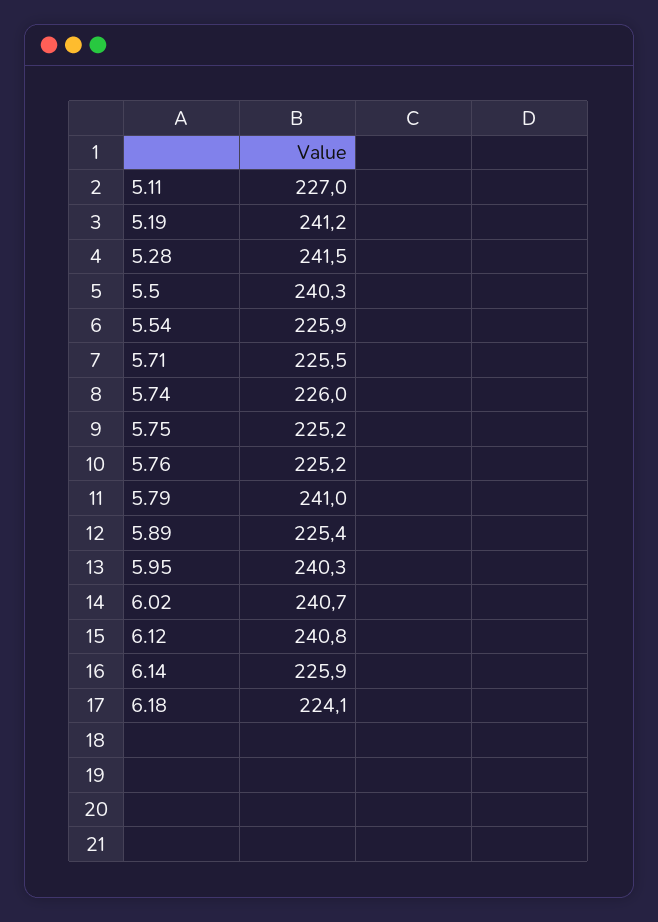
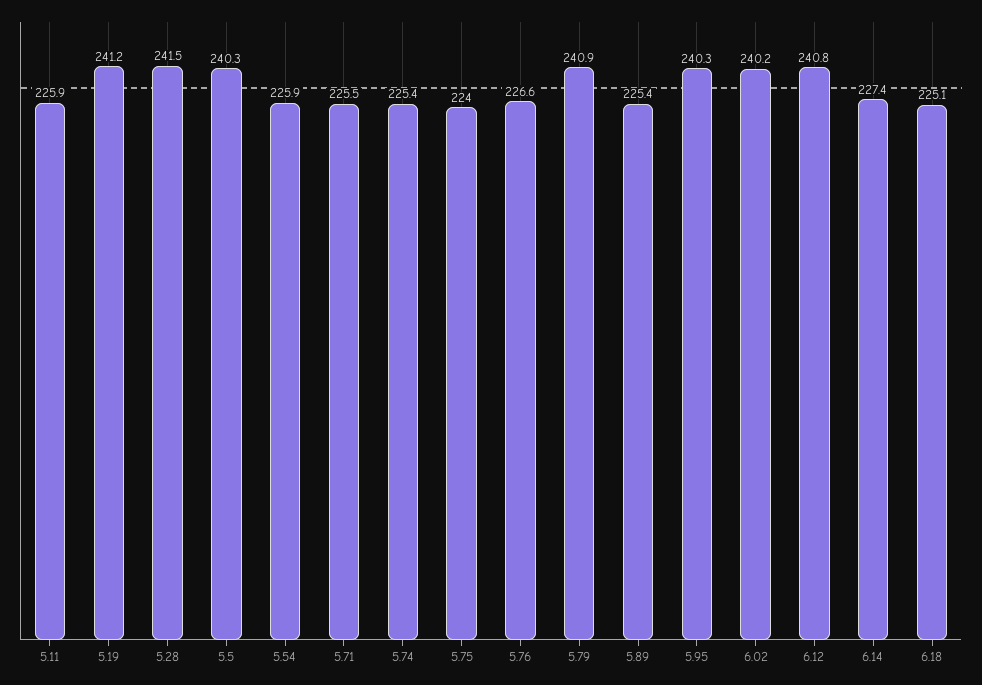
5.11: 227 -> 225.9
5.74: 226 -> 225.4
5.75: 225.2 -> 224
5.76: 225.2 -> 226.6
5.79: 241 -> 240.9
6.02: 240.7 -> 240.2
6.14: 225.9 -> 227.4
6.18: 224.1 -> 225.1

